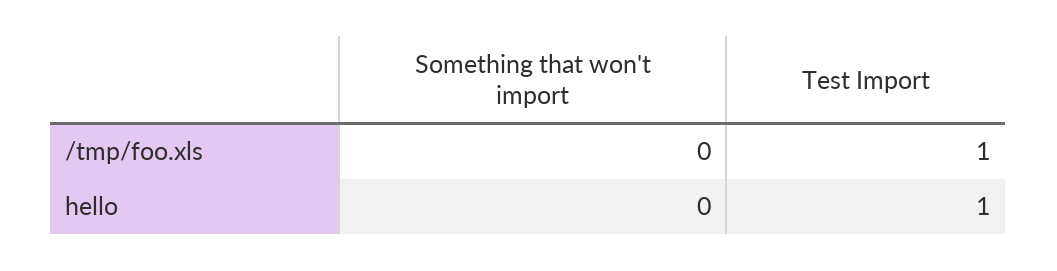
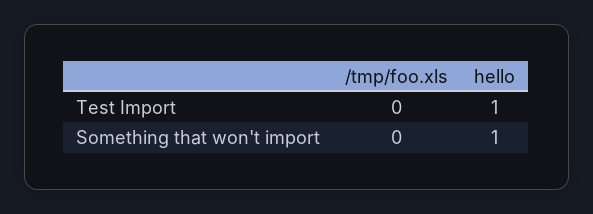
Test Import, /tmp/foo.xls: 1 -> 0
Something that won't import, hello: 0 -> 1

